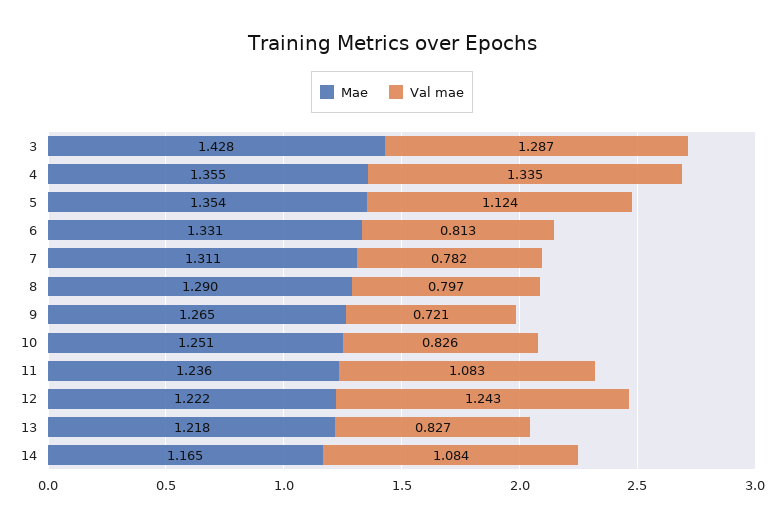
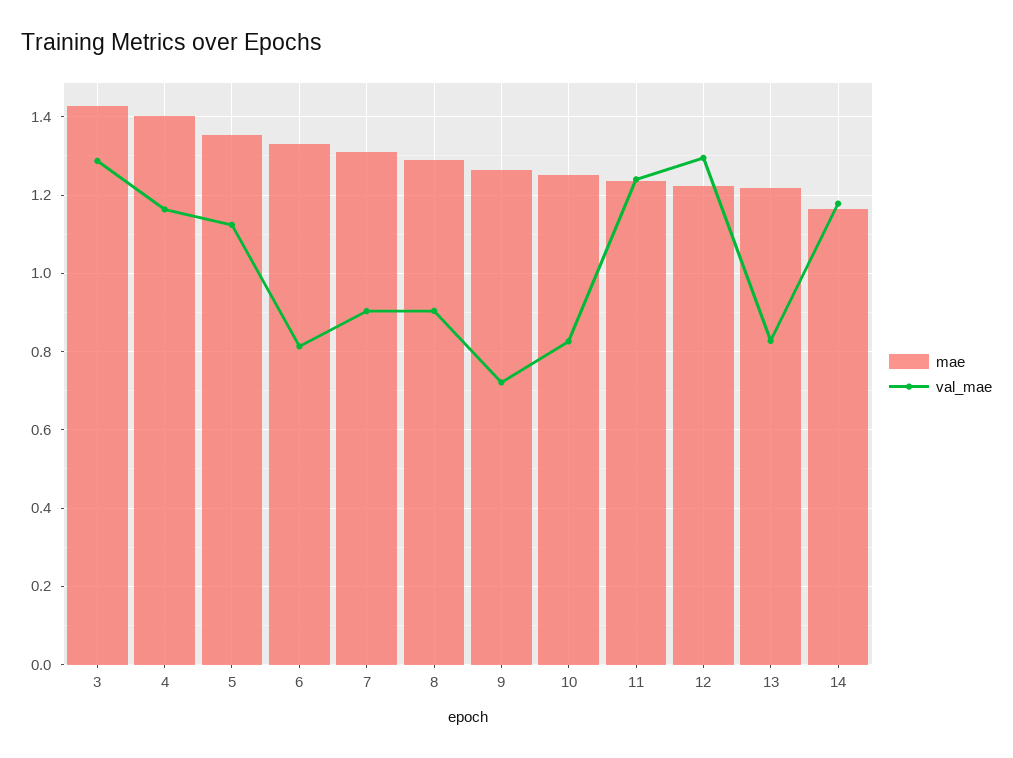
Mae, 4: 1.355 -> 1.4
Val mae, 4: 1.335 -> 1.16
Val mae, 7: 0.782 -> 0.9
Val mae, 8: 0.797 -> 0.9
Val mae, 11: 1.083 -> 1.24
Val mae, 12: 1.243 -> 1.3
Val mae, 14: 1.084 -> 1.18

